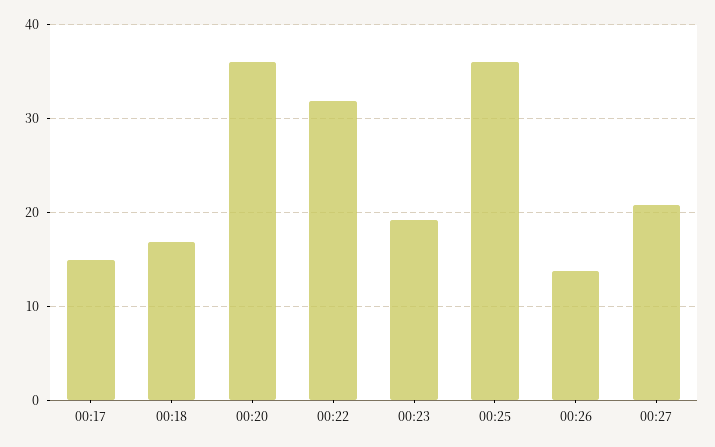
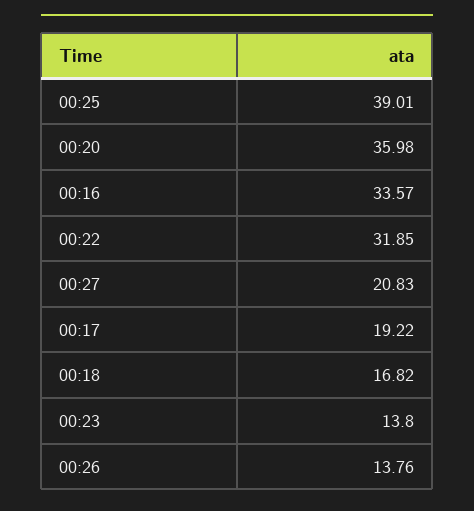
00:17: 15 -> 19.22
00:23: 19 -> 13.8
00:25: 36 -> 39.01
00:16: none -> 33.57

